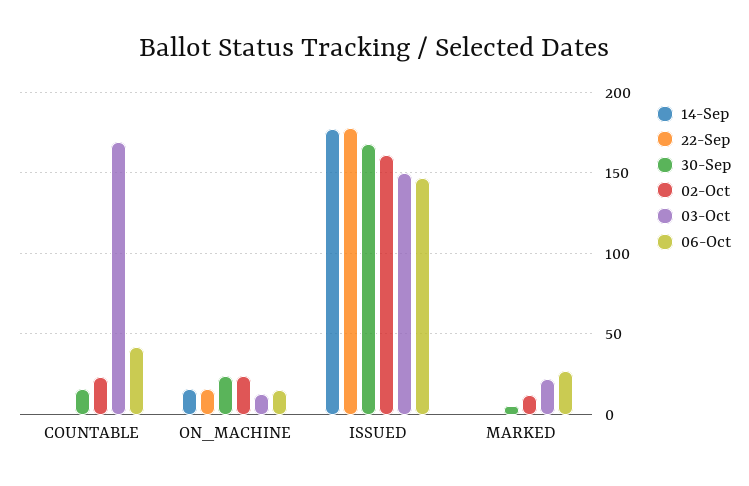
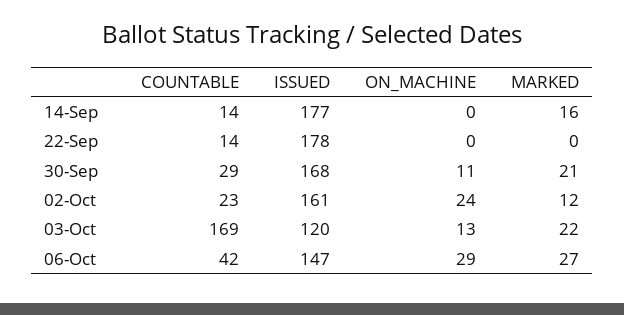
14-Sep, COUNTABLE: 0 -> 14
22-Sep, COUNTABLE: 0 -> 14
30-Sep, COUNTABLE: 15 -> 29
14-Sep, ON_MACHINE: 15 -> 0
22-Sep, ON_MACHINE: 15 -> 0
30-Sep, ON_MACHINE: 25 -> 11
06-Oct, ON_MACHINE: 15 -> 29
03-Oct, ISSUED: 150 -> 120
14-Sep, MARKED: 0 -> 16
30-Sep, MARKED: 5 -> 21

